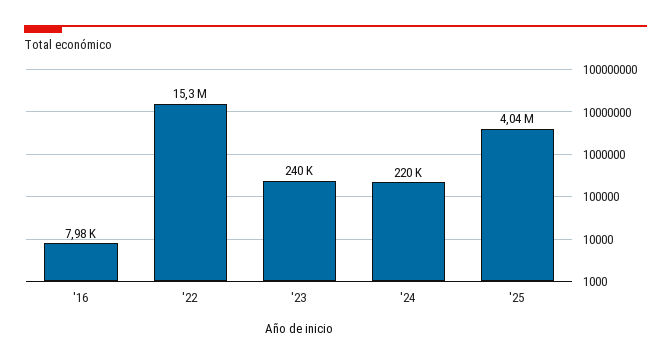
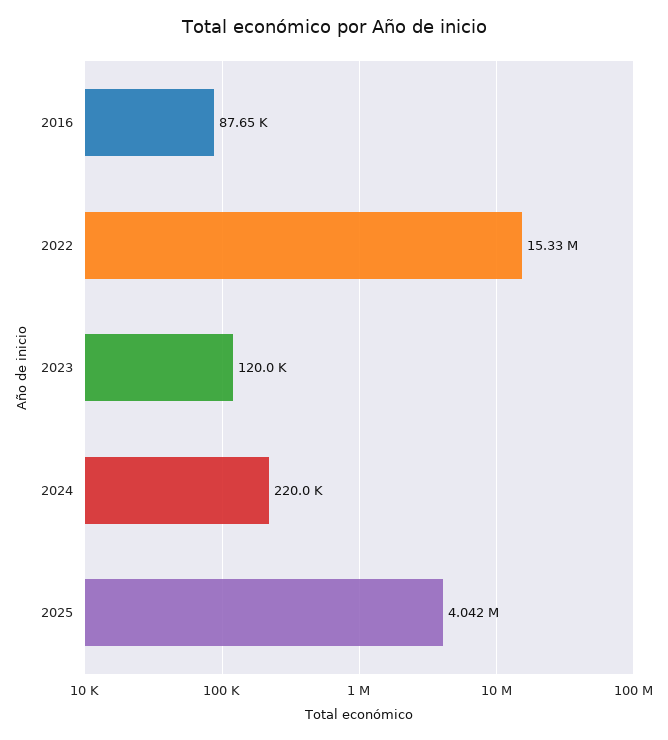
'16: 7980 -> 87650
'23: 240000 -> 120000

